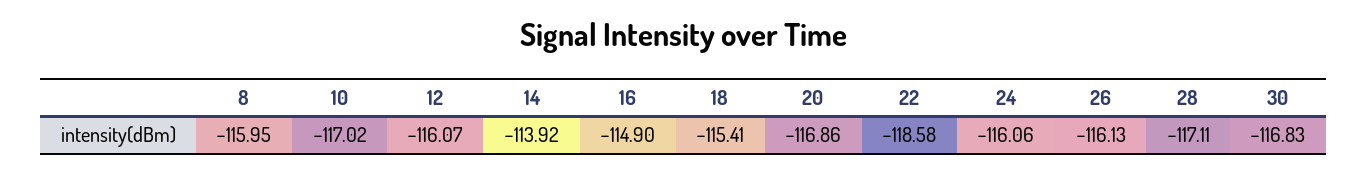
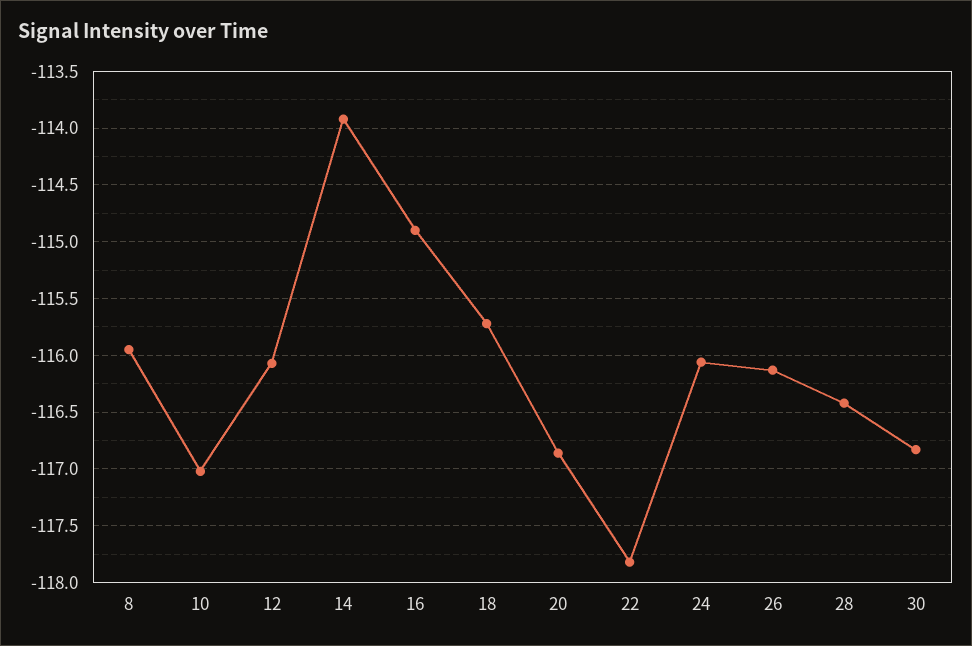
18: -115.41 -> -115.7
22: -118.58 -> -117.8
28: -117.11 -> -116.4

